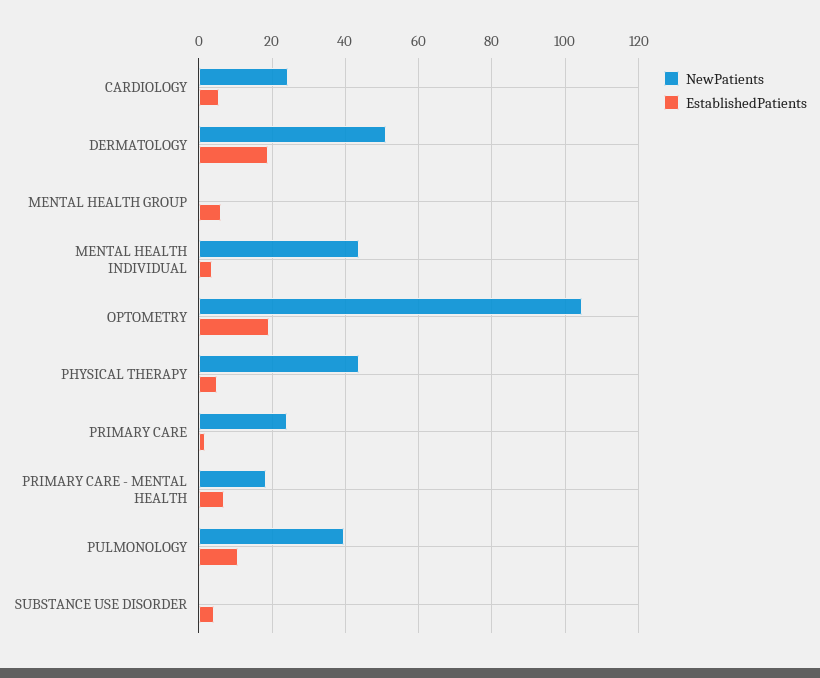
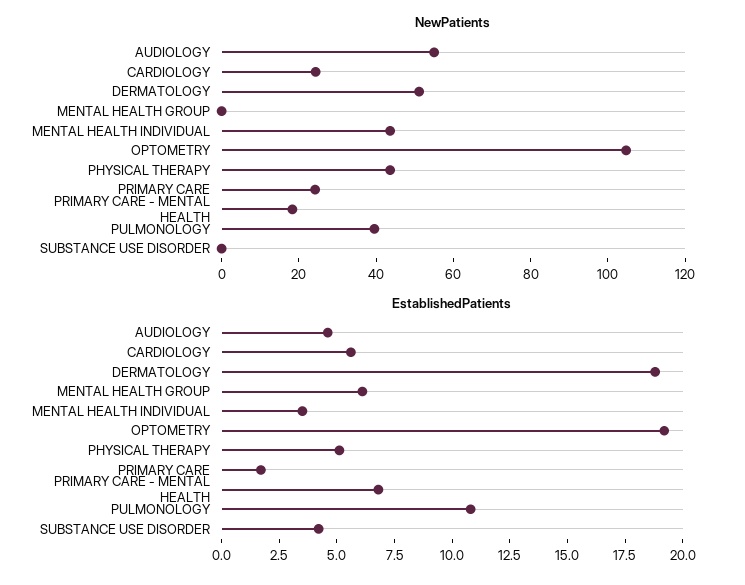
NewPatients, AUDIOLOGY: none -> 55
EstablishedPatients, AUDIOLOGY: none -> 4.5

